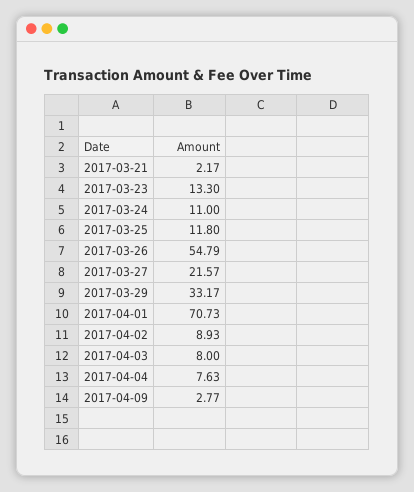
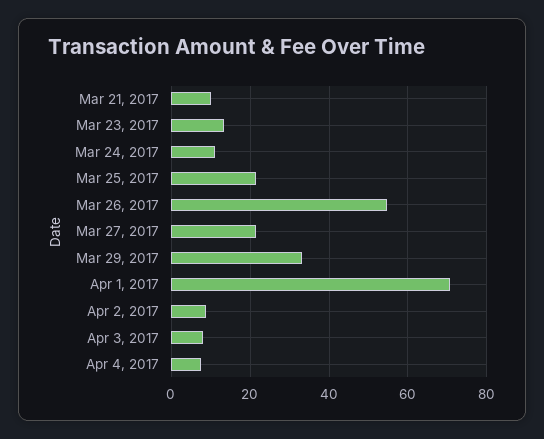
2017-03-21: 2.17 -> 10
2017-03-25: 11.8 -> 22
2017-04-09: 2.77 -> none

